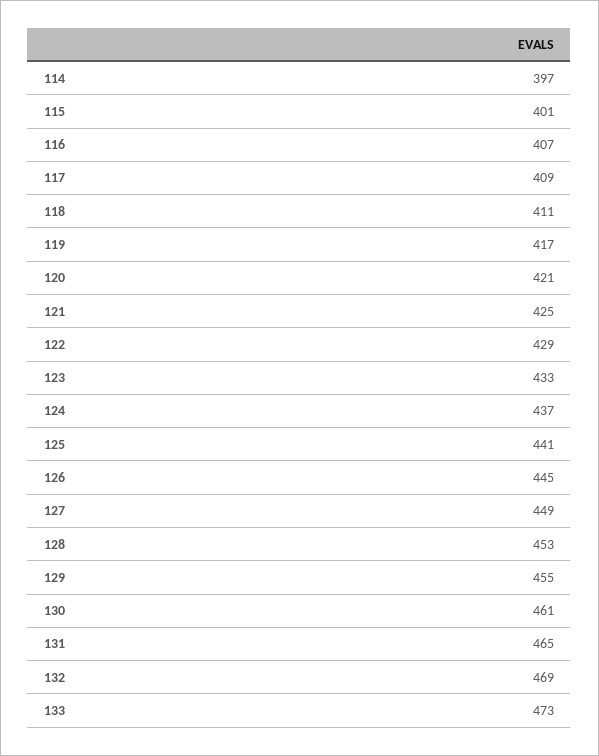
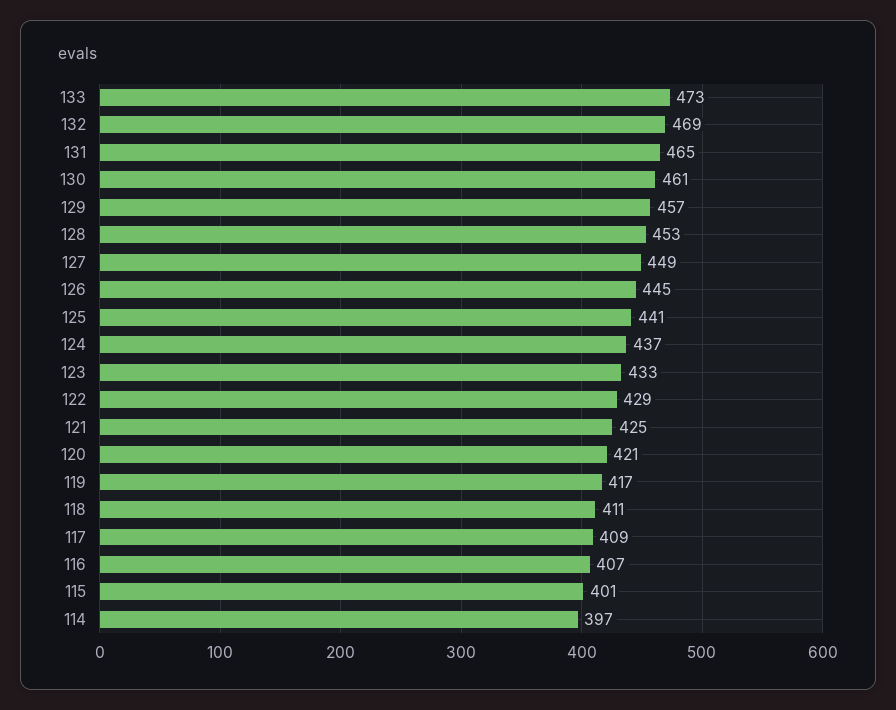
129: 455 -> 457

